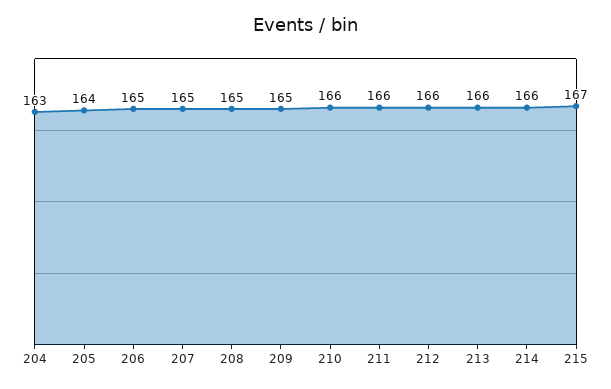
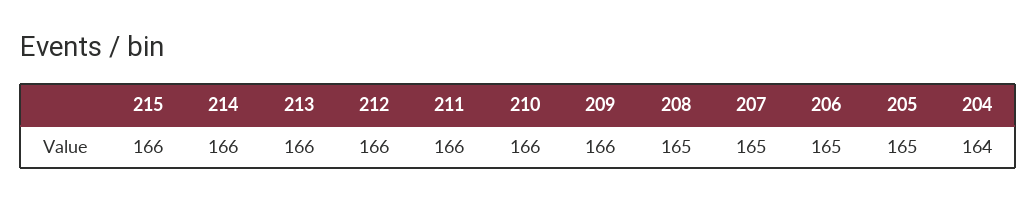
204: 163 -> 164
205: 164 -> 165
209: 165 -> 166
215: 167 -> 166

